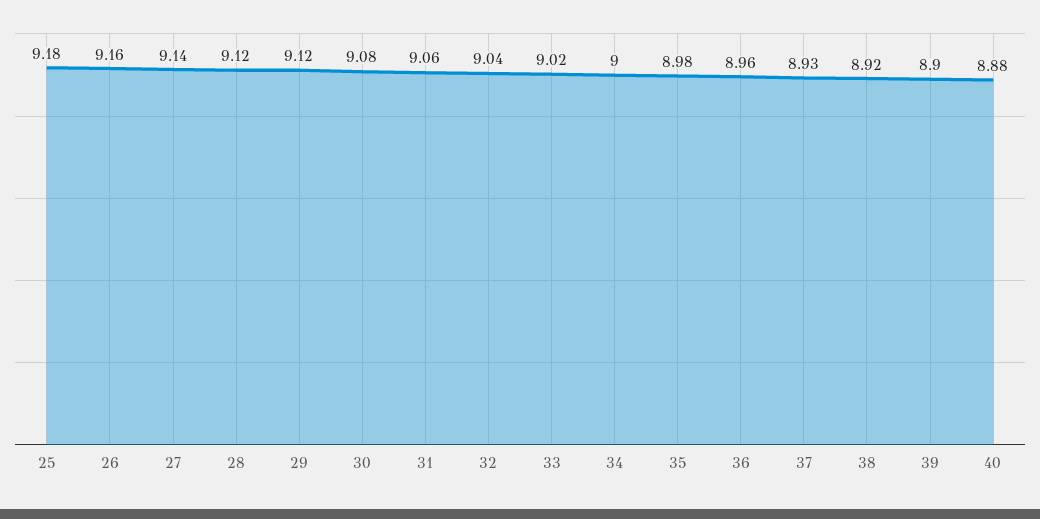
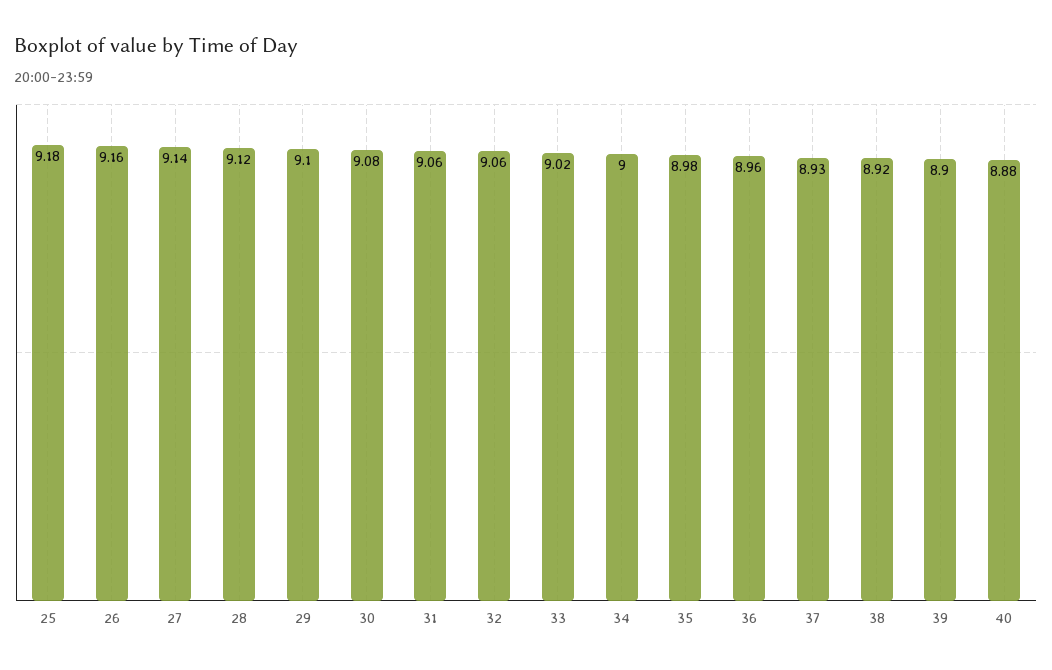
29: 9.12 -> 9.1
32: 9.04 -> 9.06

